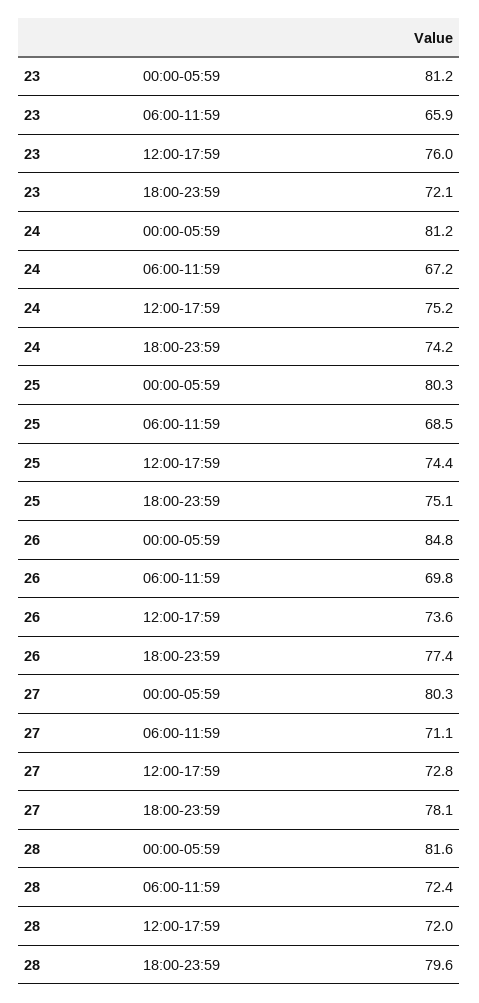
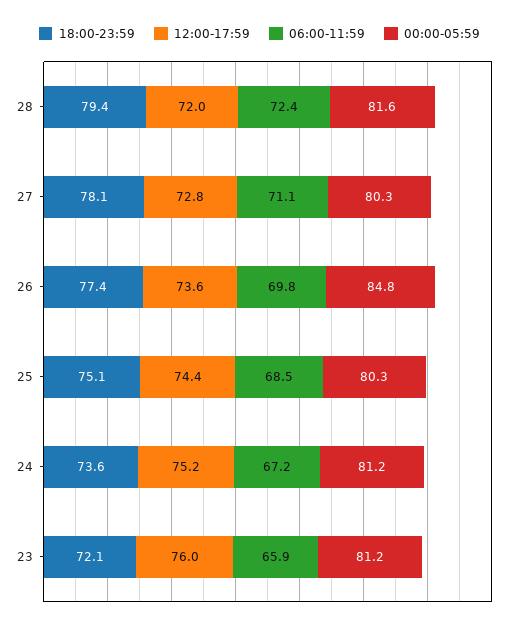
18:00-23:59, 24: 74.2 -> 73.6
18:00-23:59, 28: 79.6 -> 79.4

